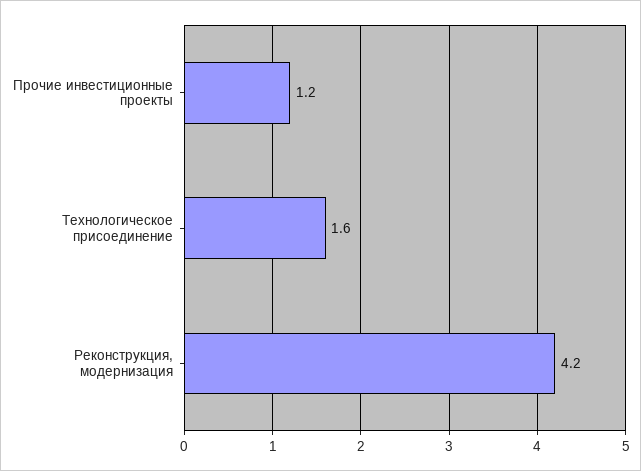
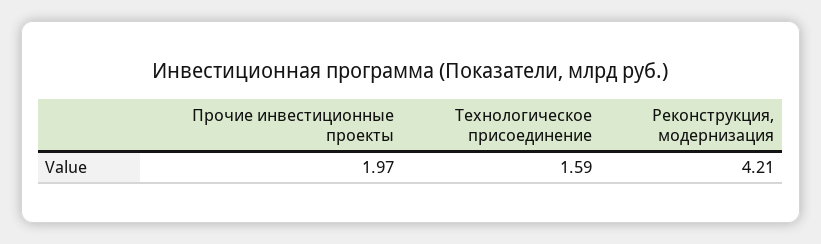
Прочие инвестиционные проекты: 1.2 -> 1.97

